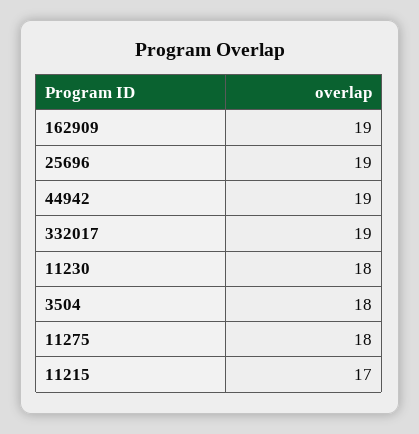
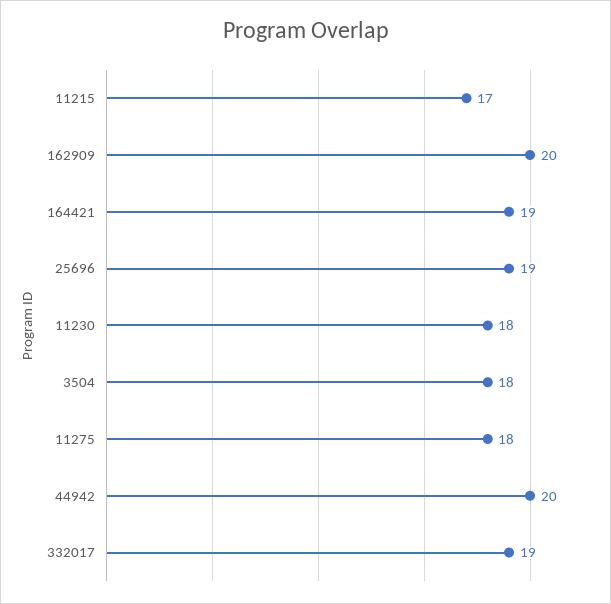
162909: 19 -> 20
44942: 19 -> 20
164421: none -> 19

